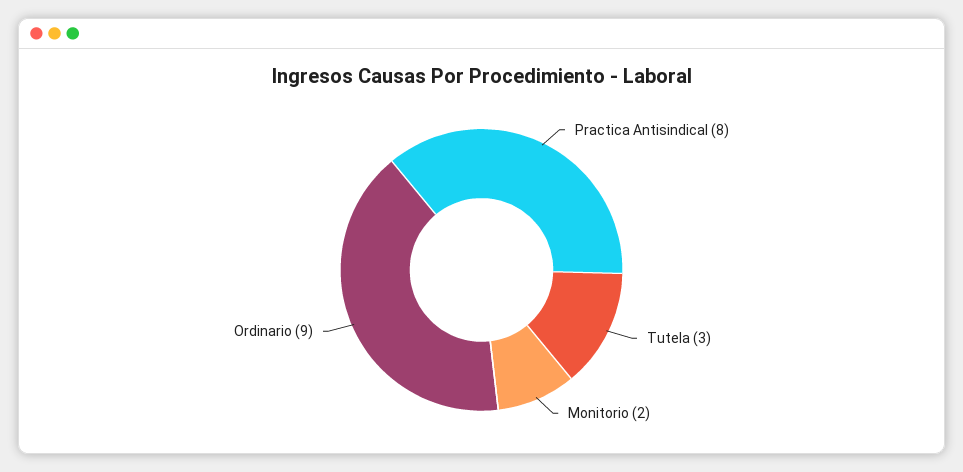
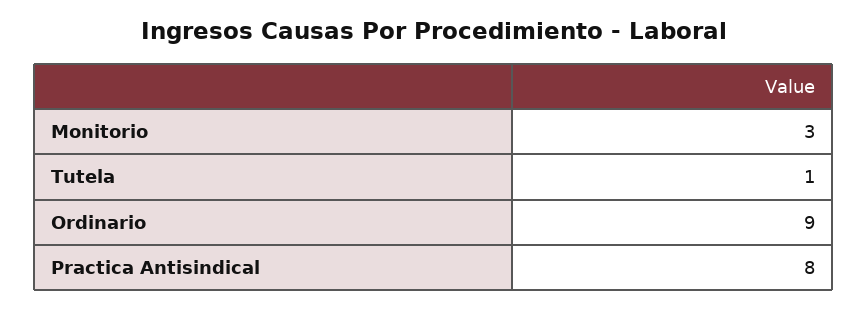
Tutela: 3 -> 1
Monitorio: 2 -> 3

